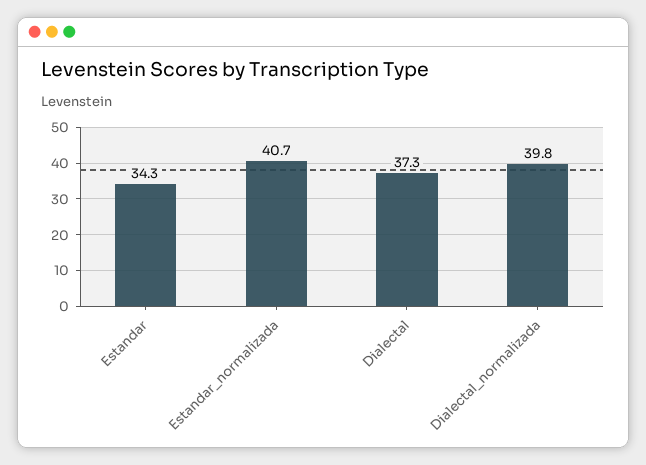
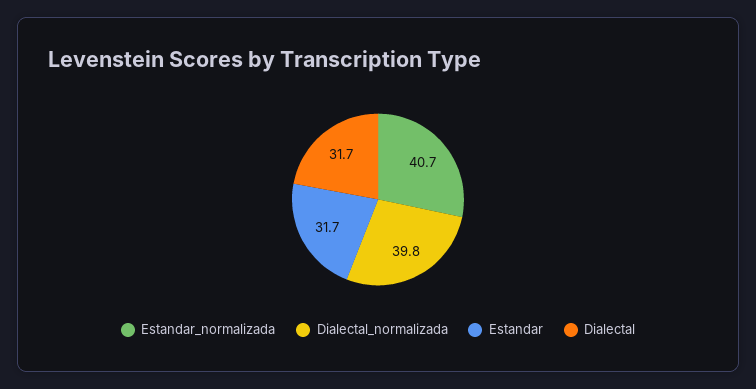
Estandar: 34.3 -> 31.7
Dialectal: 37.3 -> 31.7

